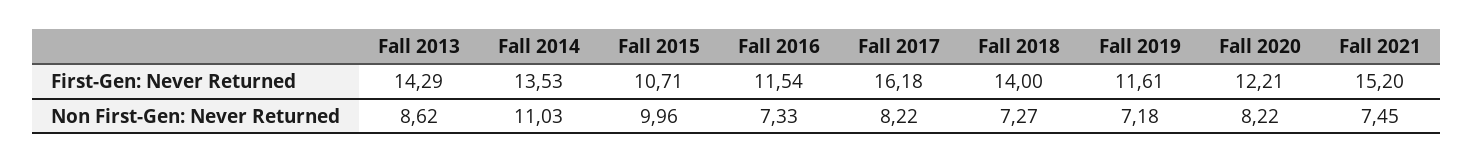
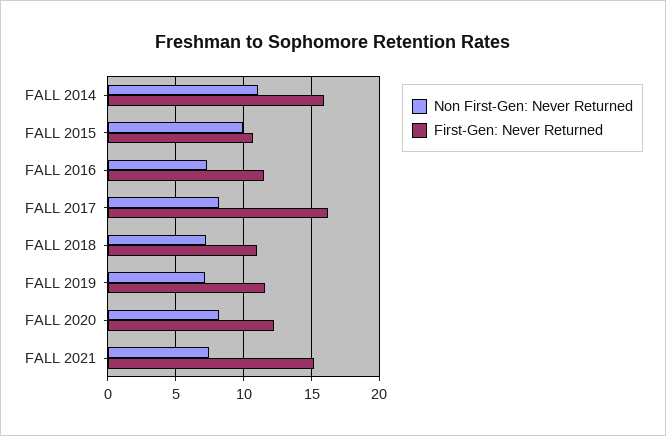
First-Gen: Never Returned, Fall 2013: 14.29 -> none
First-Gen: Never Returned, Fall 2014: 13.53 -> 16
First-Gen: Never Returned, Fall 2018: 14 -> 11
Non First-Gen: Never Returned, Fall 2013: 8.62 -> none

